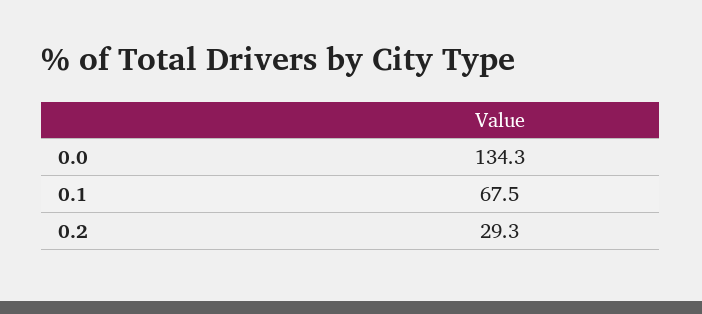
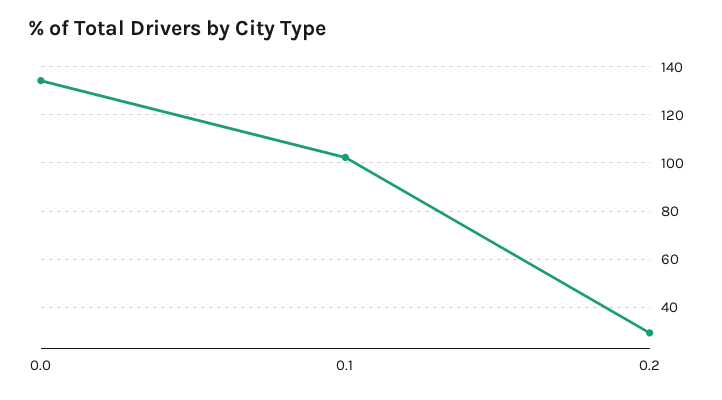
0.1: 67.5 -> 102.5

